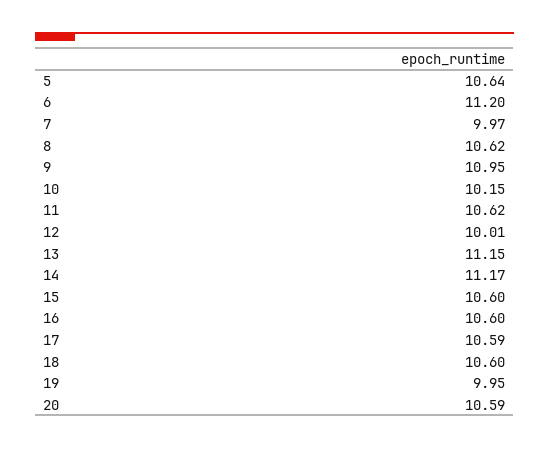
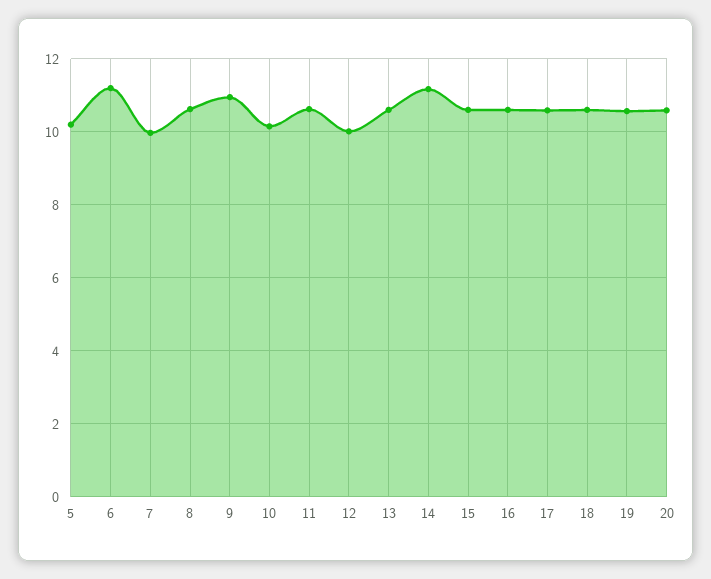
5: 10.64 -> 10.2
13: 11.15 -> 10.6
19: 9.95 -> 10.6

